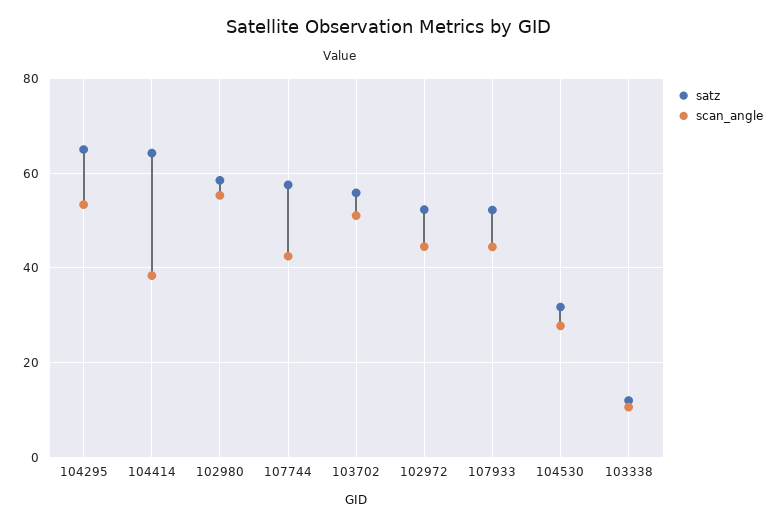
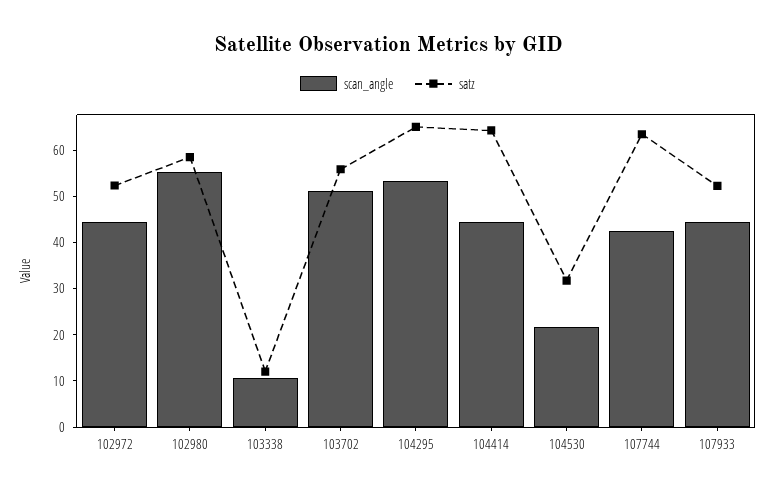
scan_angle, 104414: 38 -> 44
satz, 107744: 58 -> 64
scan_angle, 104530: 28 -> 22

